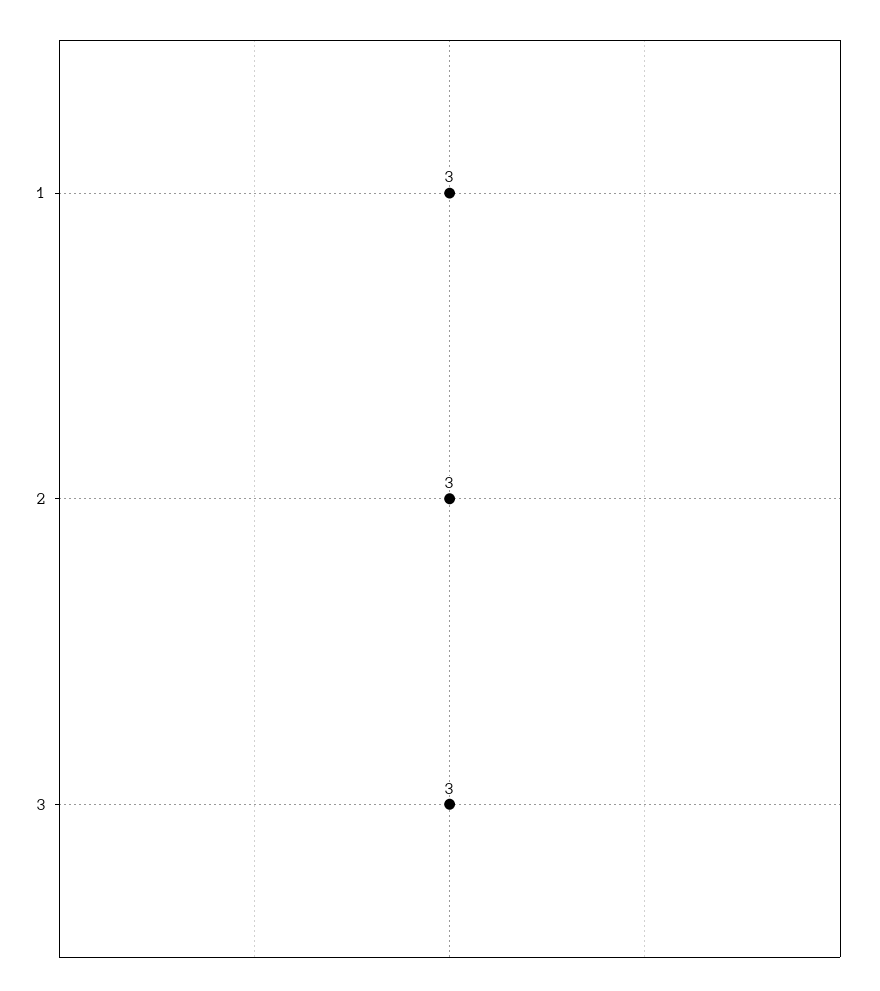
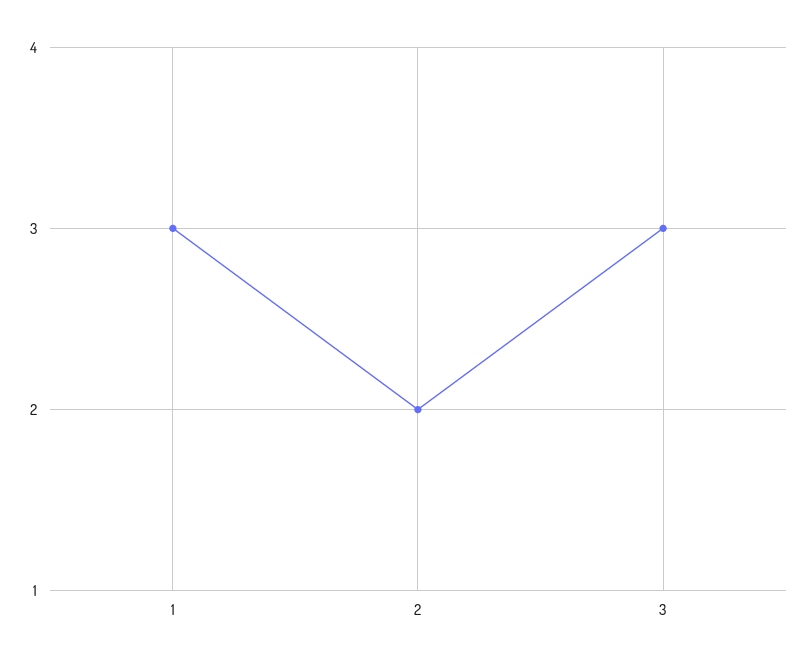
2: 3 -> 2

